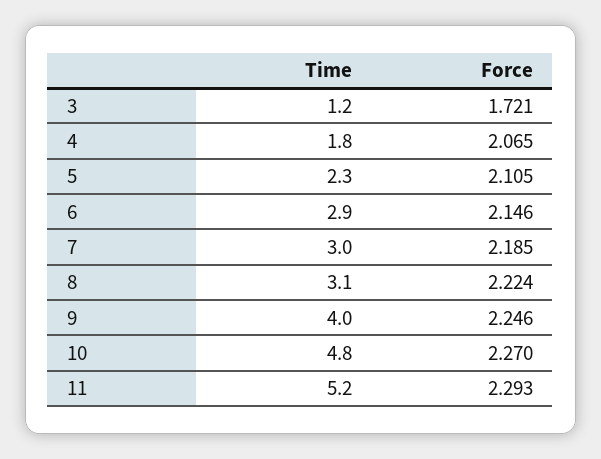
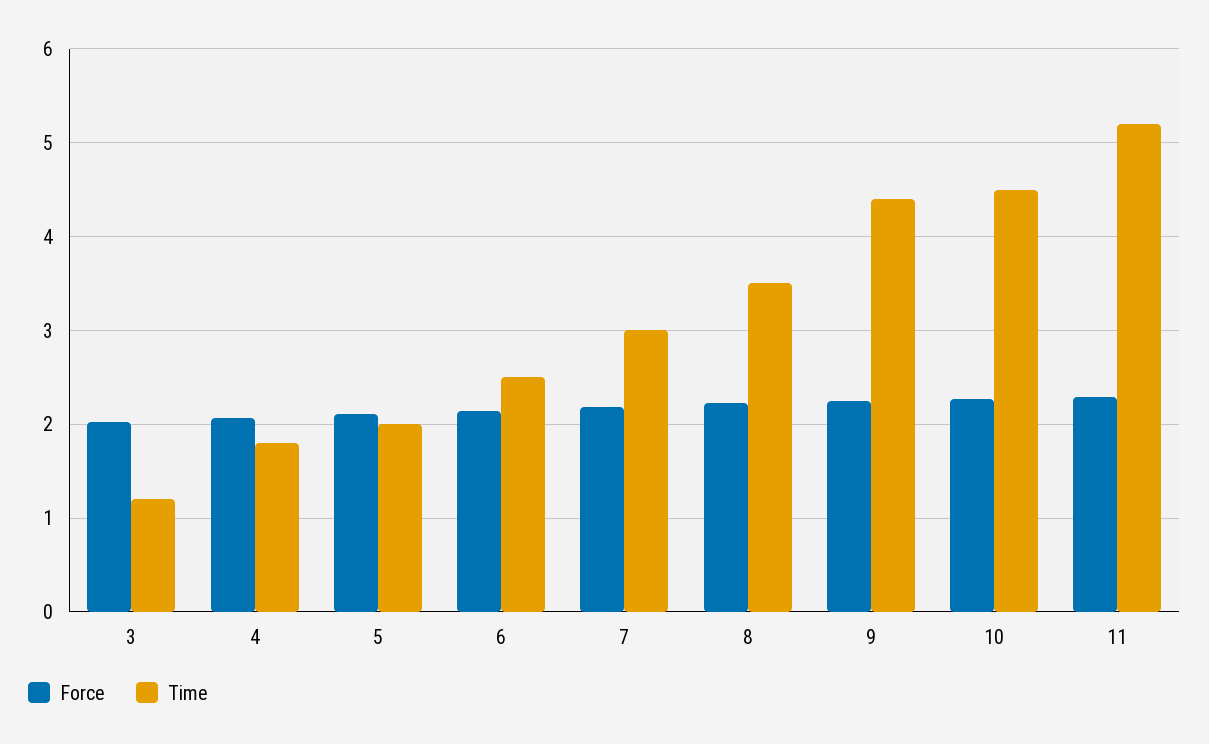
Force, 3: 1.721 -> 2
Time, 5: 2.3 -> 2
Time, 6: 2.9 -> 2.5
Time, 8: 3.1 -> 3.5
Time, 9: 4 -> 4.4
Time, 10: 4.8 -> 4.5

